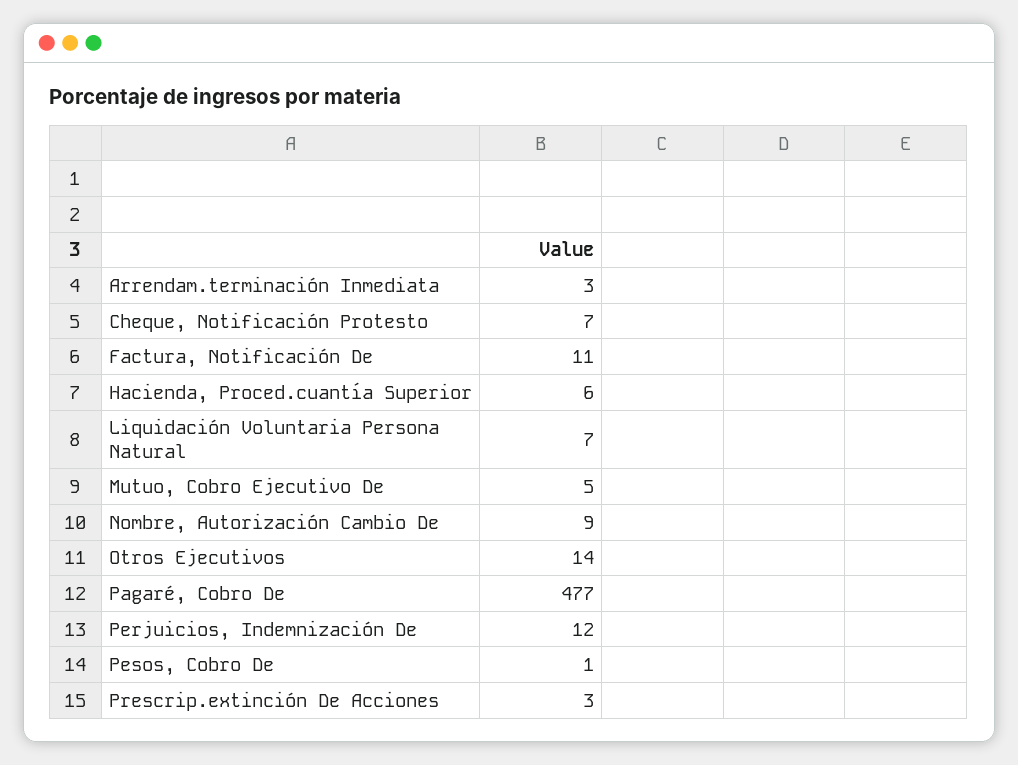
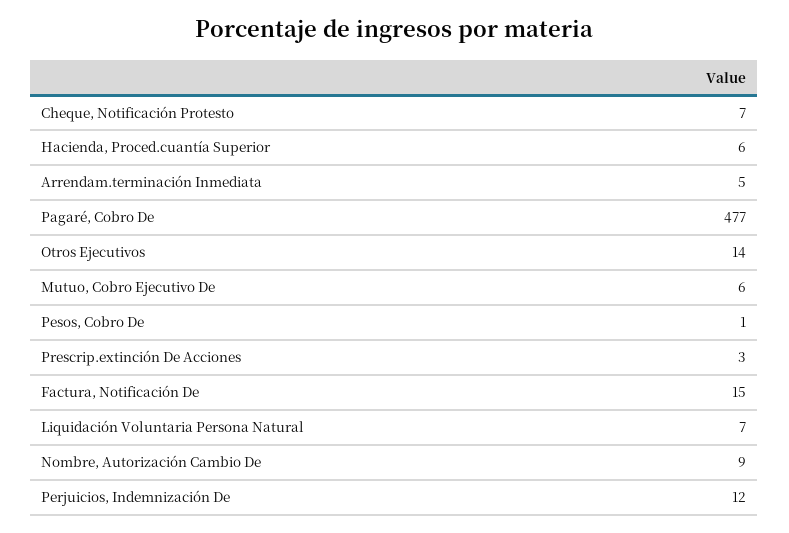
Arrendam.terminación Inmediata: 3 -> 5
Factura, Notificación De: 11 -> 15
Mutuo, Cobro Ejecutivo De: 5 -> 6

